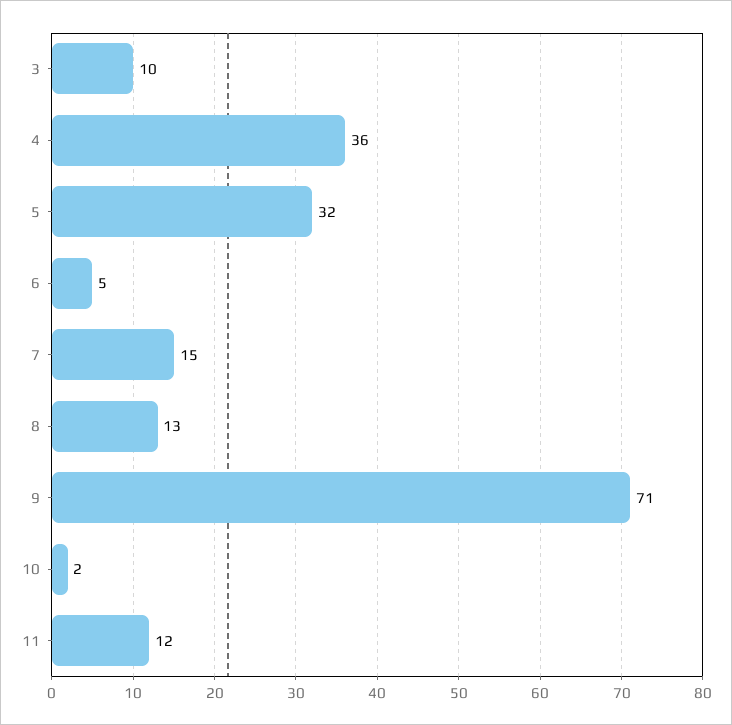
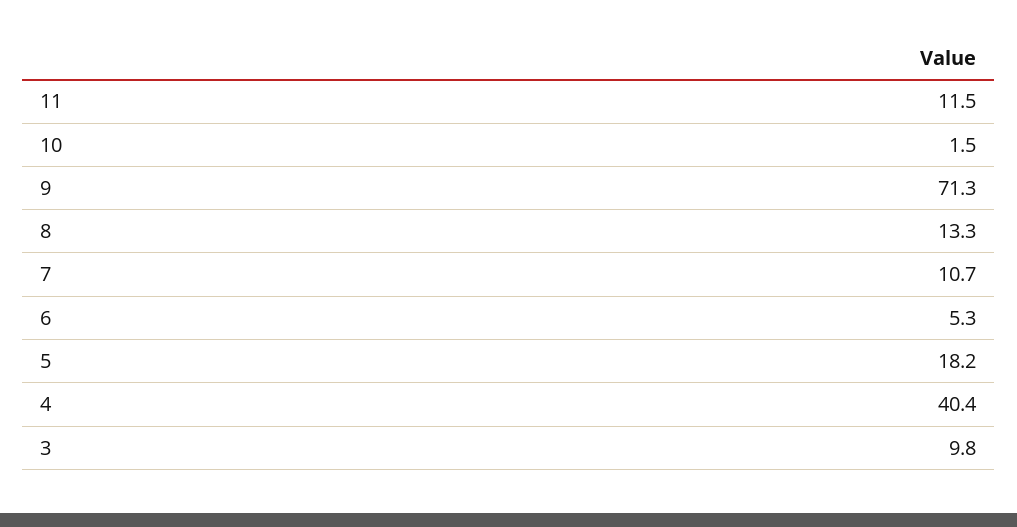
4: 36 -> 40.4
5: 32 -> 18.2
7: 15 -> 10.7

